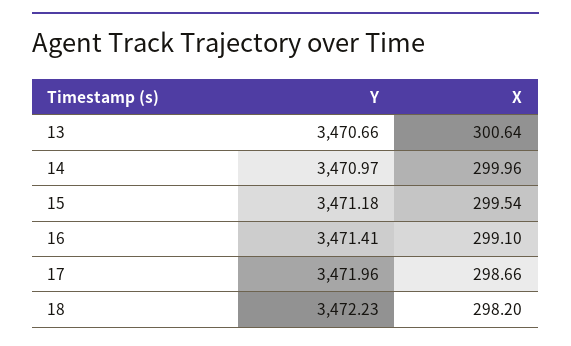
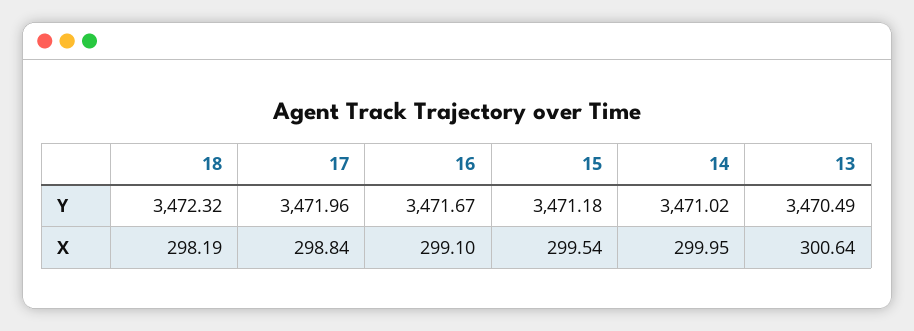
Y, 13: 3470.66 -> 3470.49
Y, 14: 3470.97 -> 3471.02
X, 14: 299.96 -> 299.95
Y, 16: 3471.41 -> 3471.67
X, 17: 298.66 -> 298.84
Y, 18: 3472.23 -> 3472.32
X, 18: 298.2 -> 298.19

